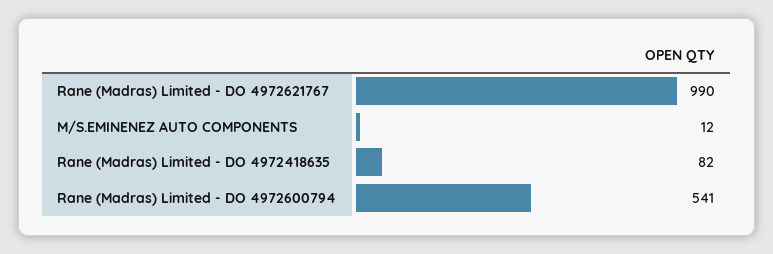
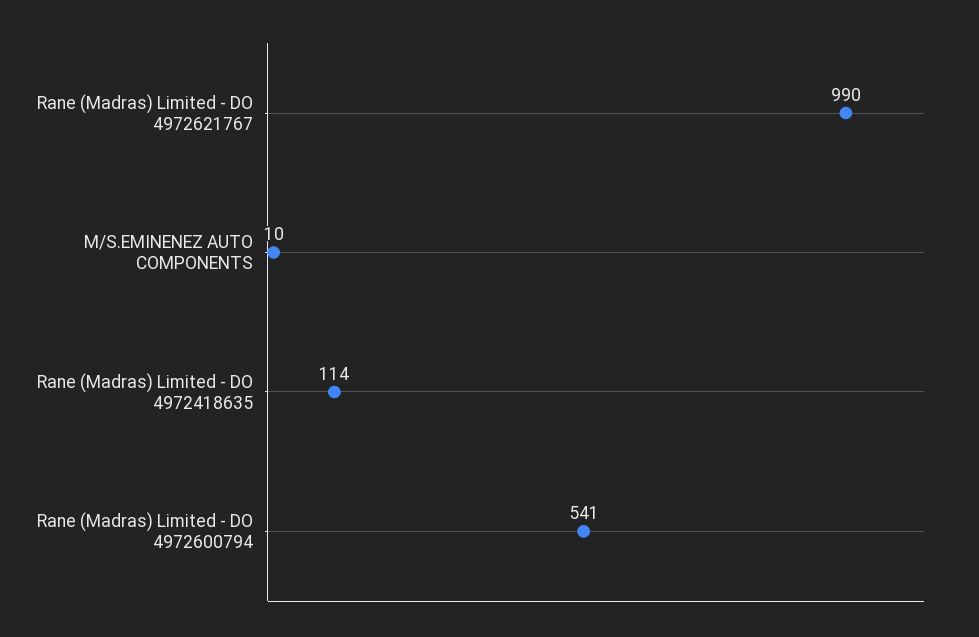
M/S.EMINENEZ AUTO COMPONENTS: 12 -> 10
Rane (Madras) Limited - DO 4972418635: 82 -> 114

